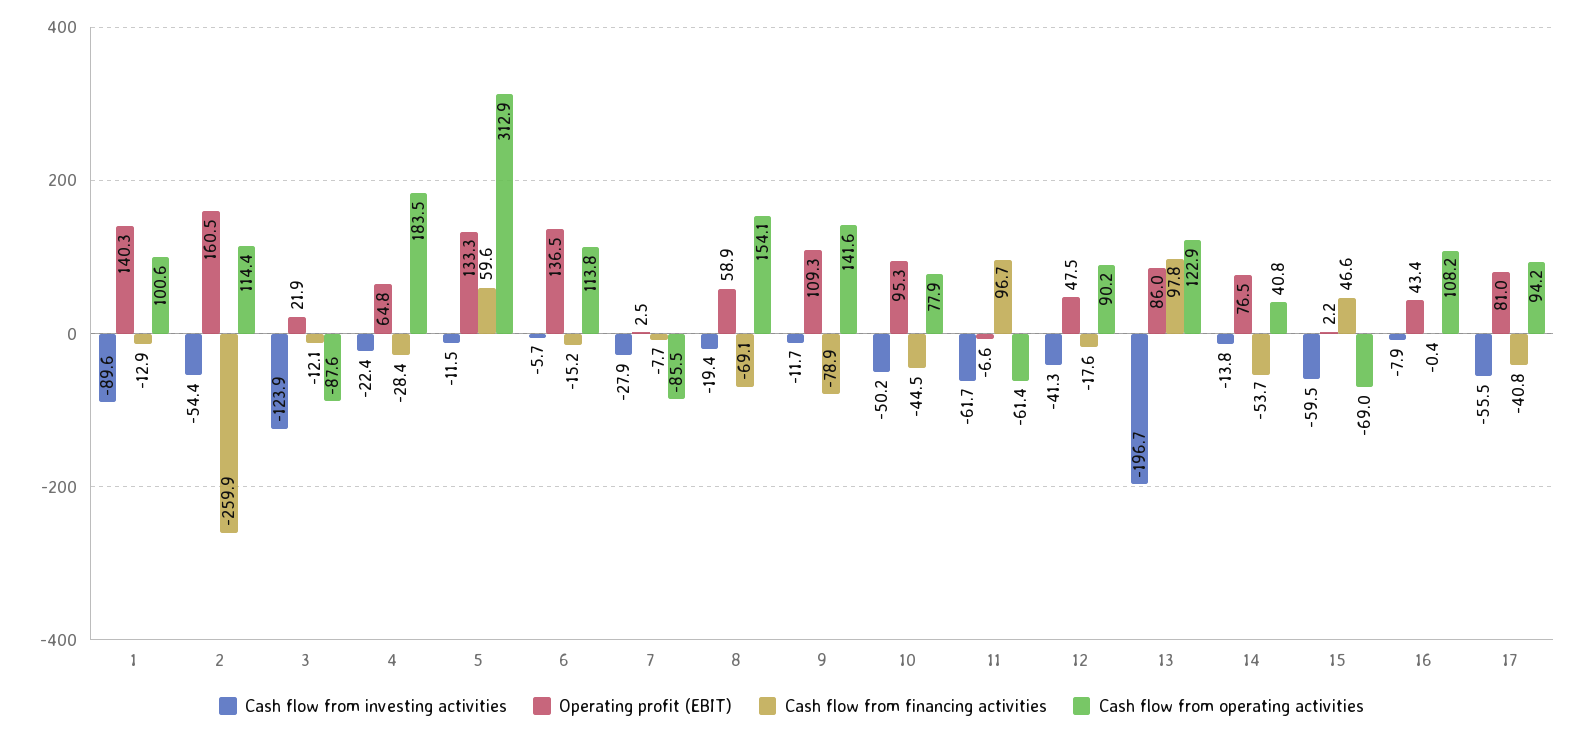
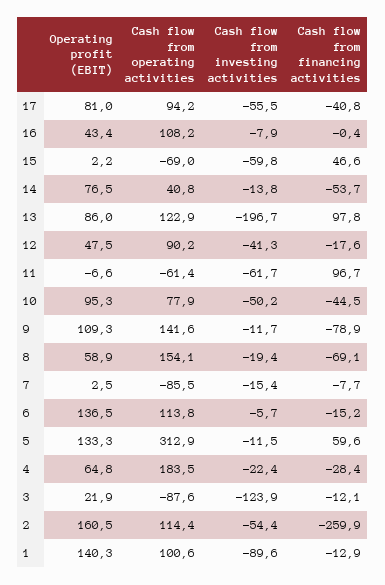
Cash flow from investing activities, 7: -27.9 -> -15.4
Cash flow from investing activities, 15: -59.5 -> -59.8

